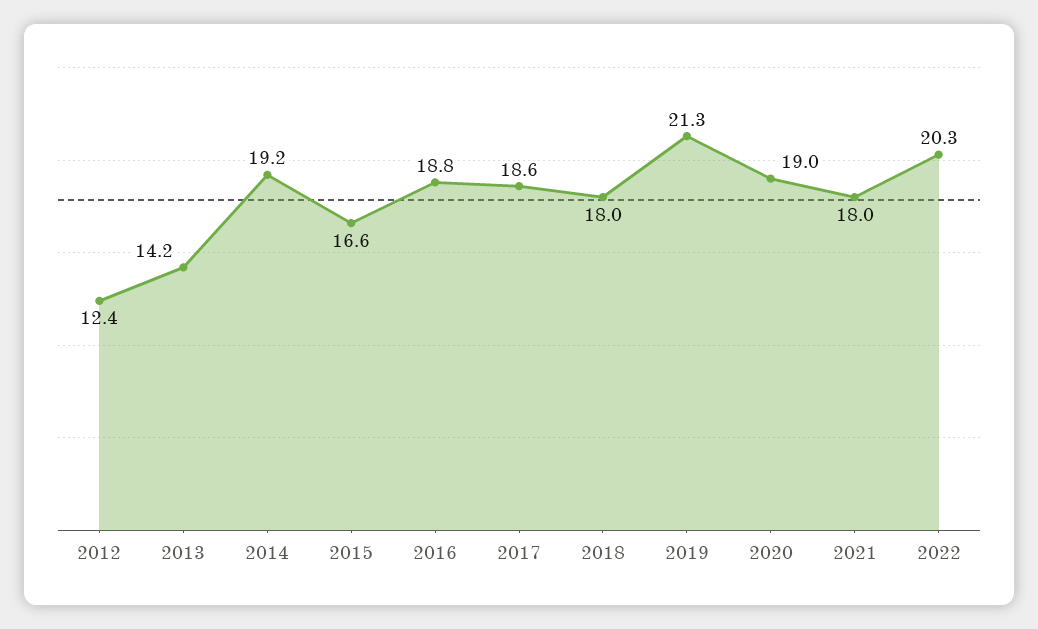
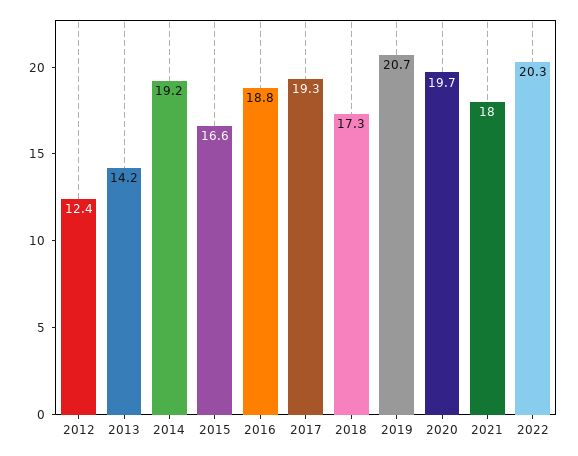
2017: 18.6 -> 19.3
2018: 18 -> 17.3
2019: 21.3 -> 20.7
2020: 19 -> 19.7

